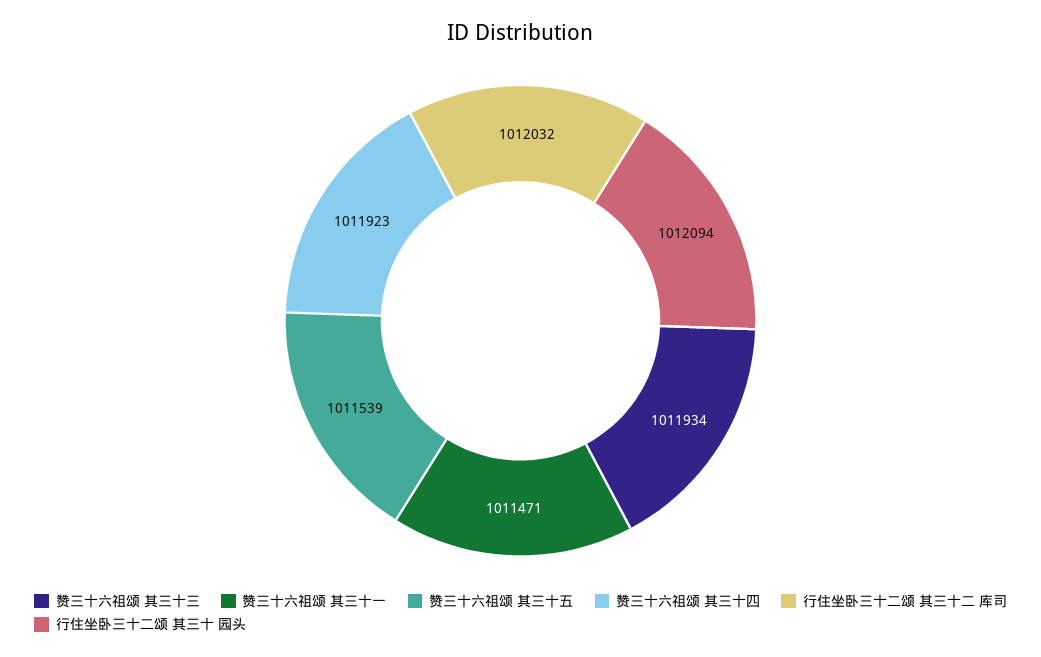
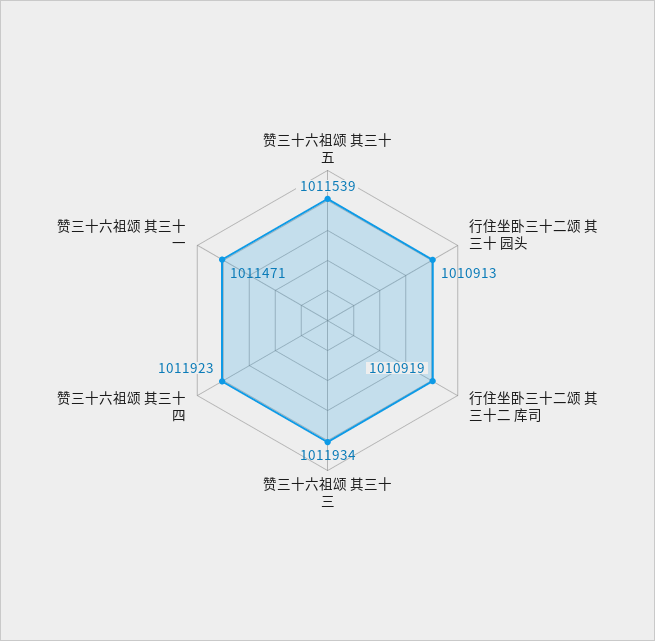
行住坐卧三十二颂 其三十二 库司: 1012032 -> 1010919
行住坐卧三十二颂 其三十 园头: 1012094 -> 1010913

